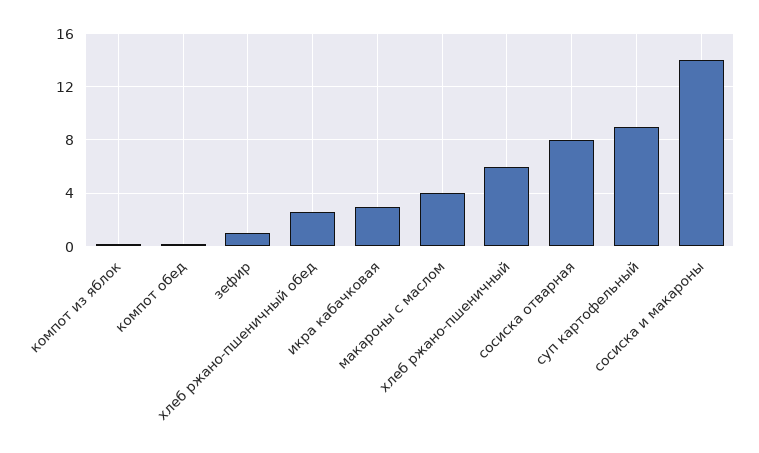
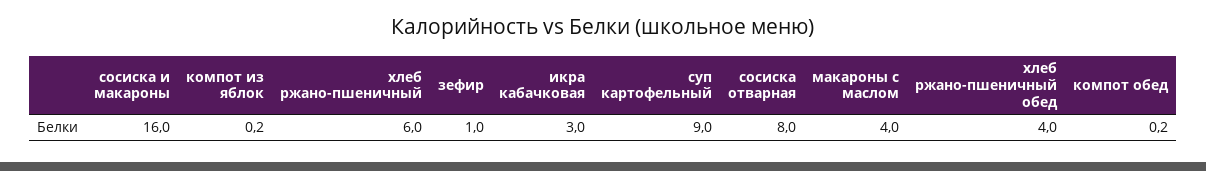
хлеб ржано-пшеничный обед: 2.5 -> 4
сосиска и макароны: 14 -> 16

